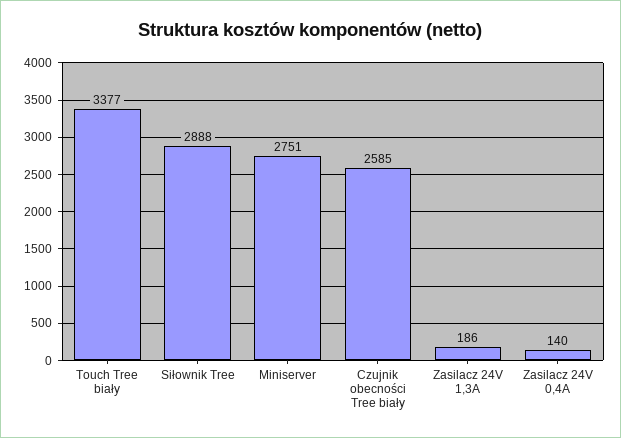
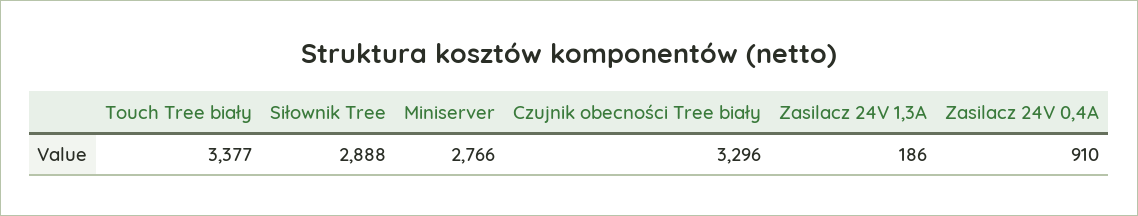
Miniserver: 2751 -> 2766
Czujnik obecności Tree biały: 2585 -> 3296
Zasilacz 24V 0,4A: 140 -> 910

